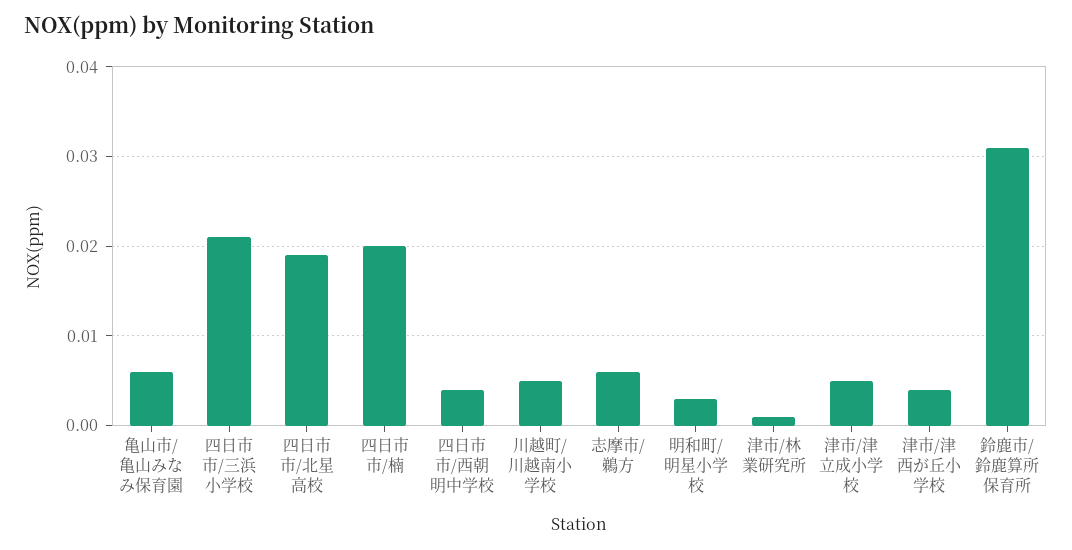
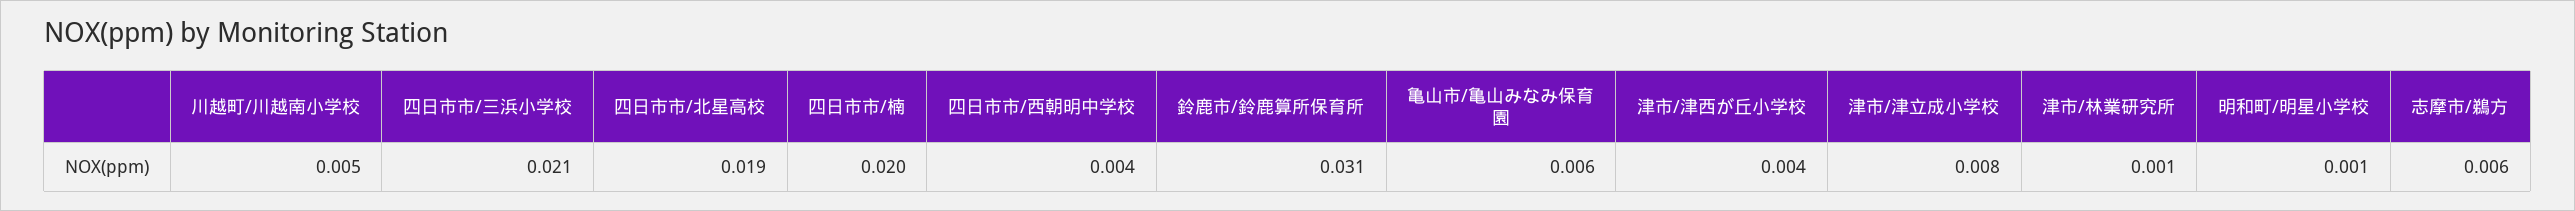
明和町/明星小学校: 0.003 -> 0.001
津市/津立成小学校: 0.005 -> 0.008

